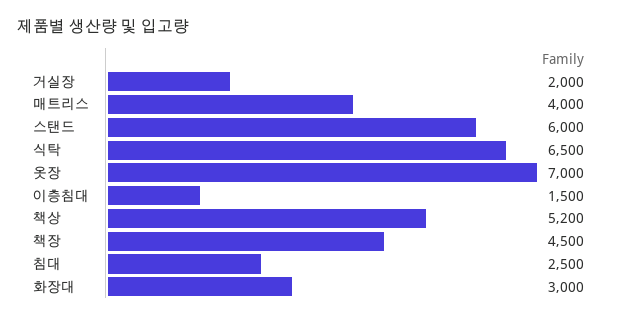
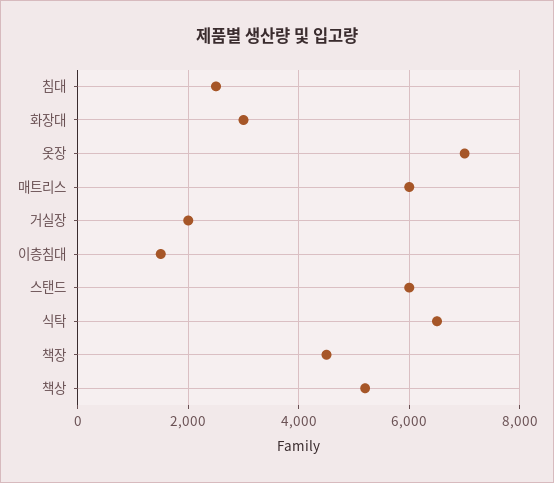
매트리스: 4000 -> 6000

